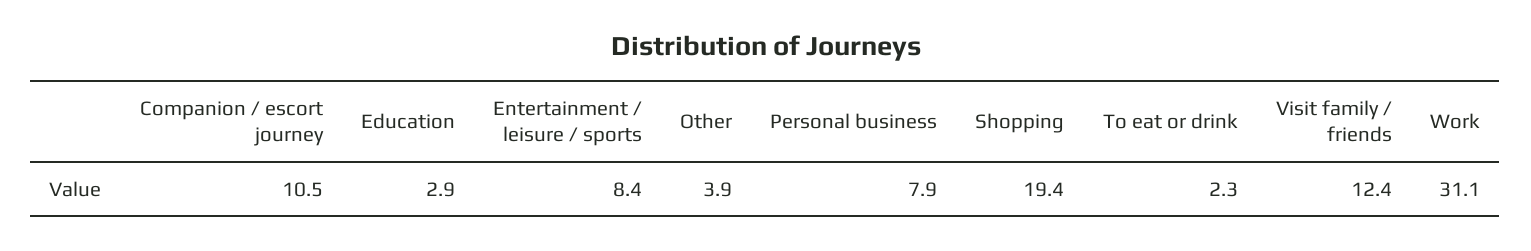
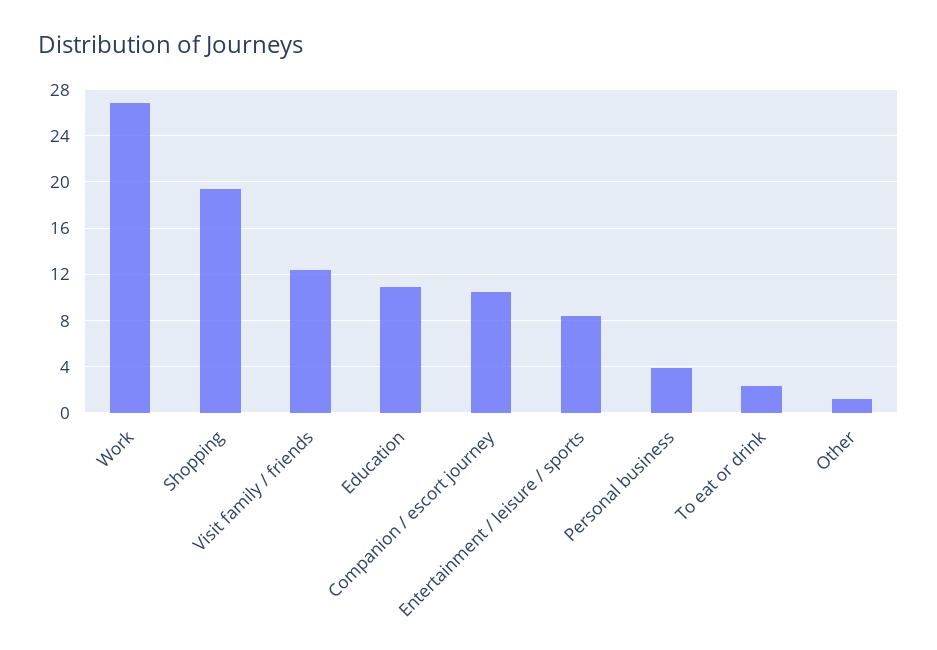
Education: 2.9 -> 11
Other: 3.9 -> 1
Personal business: 7.9 -> 4
Work: 31.1 -> 27

